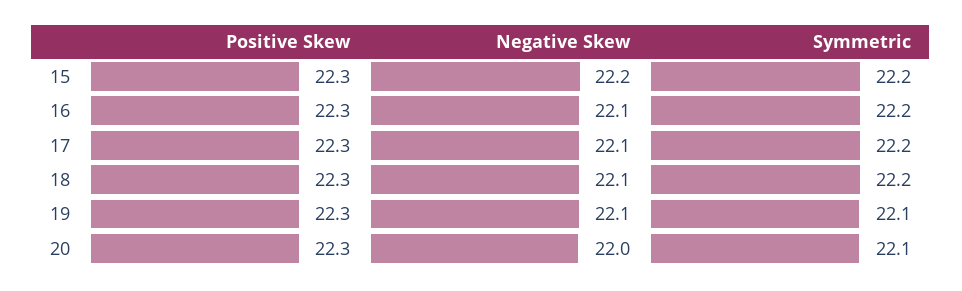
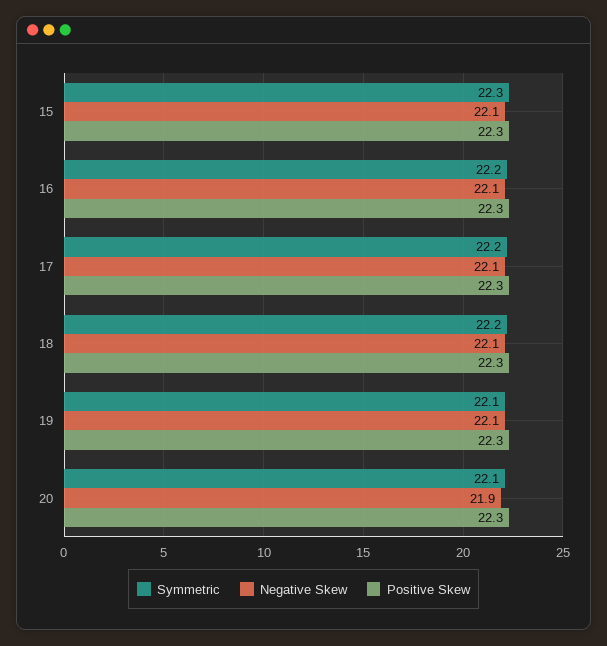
Negative Skew, 15: 22.2 -> 22.1
Symmetric, 15: 22.2 -> 22.3
Negative Skew, 20: 22 -> 21.9

